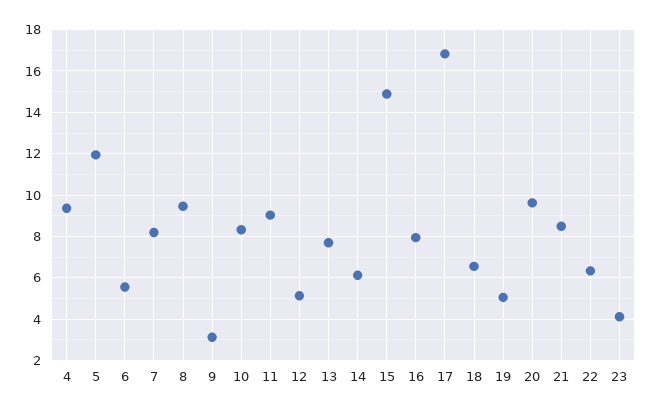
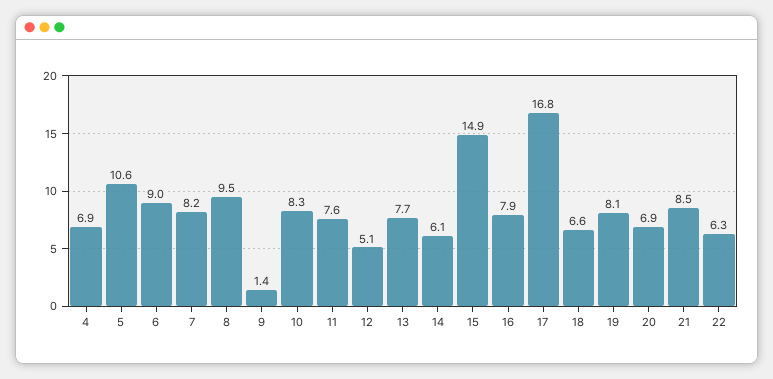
4: 9.5 -> 6.9
5: 12 -> 10.6
6: 5.5 -> 9
9: 3 -> 1.4
11: 9 -> 7.6
19: 5 -> 8.1
20: 9.5 -> 6.9
23: 4 -> none

